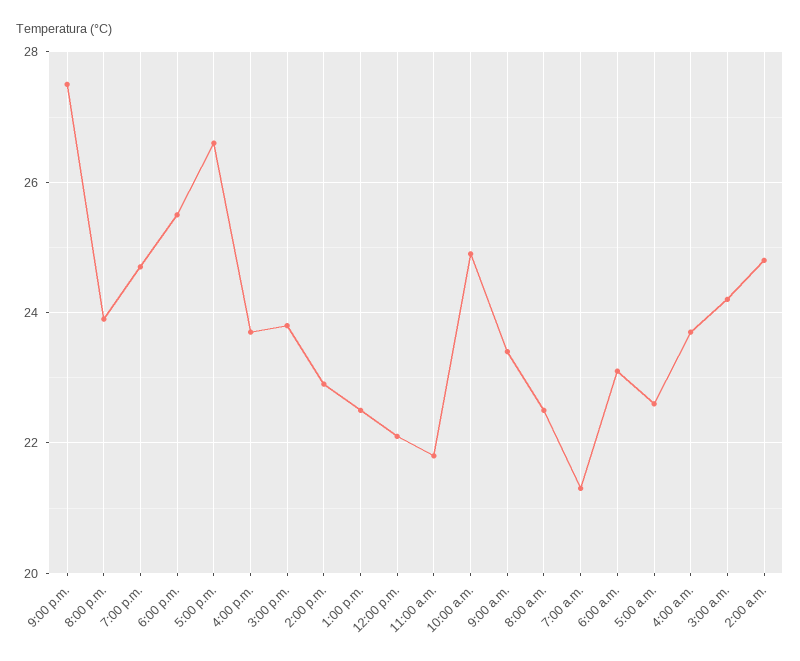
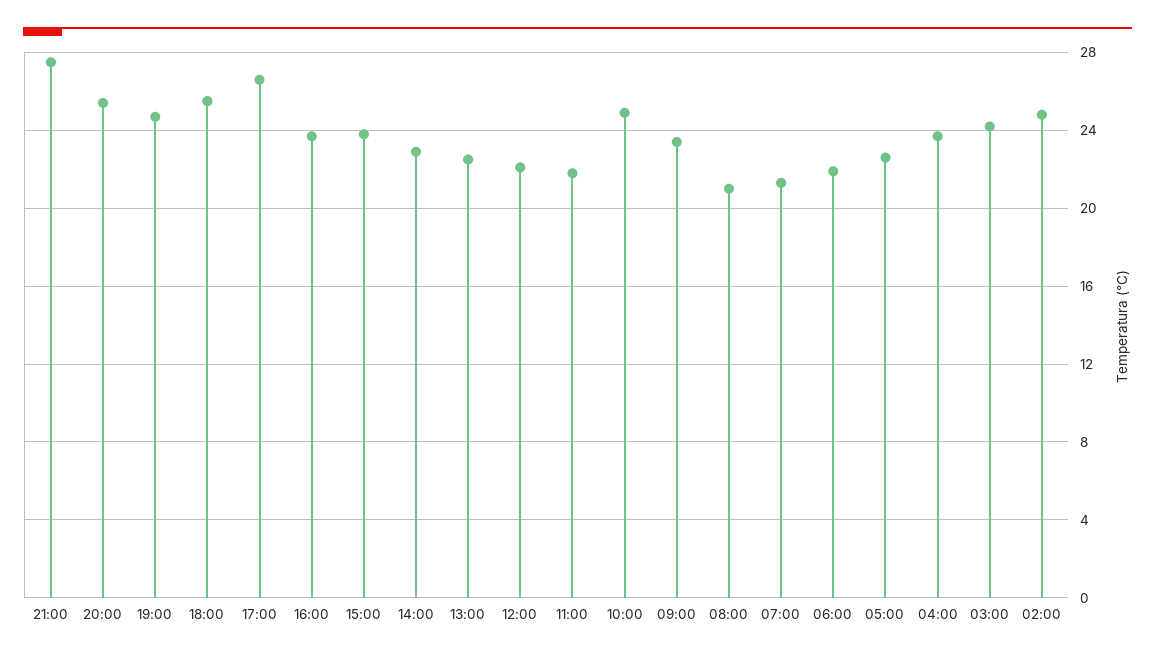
8:00 p.m.: 24 -> 25.5
8:00 a.m.: 22.5 -> 21
6:00 a.m.: 23 -> 22

